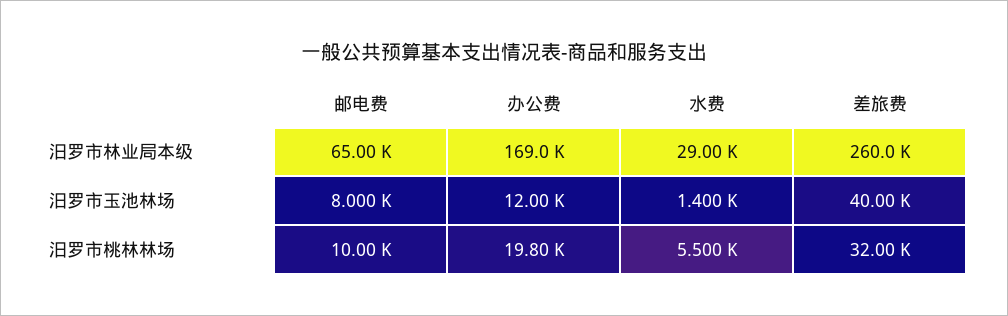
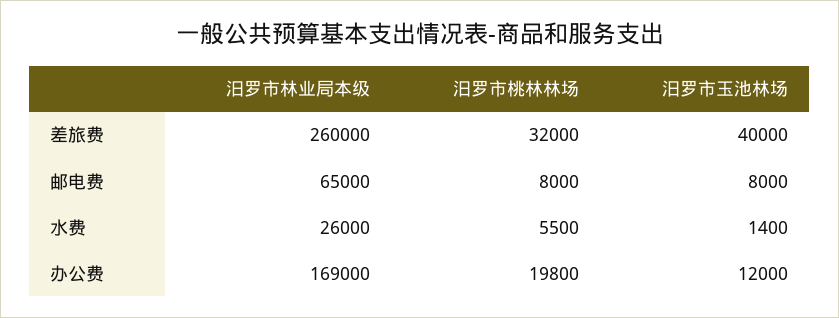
水费, 汨罗市林业局本级: 29000 -> 26000
邮电费, 汨罗市桃林林场: 10000 -> 8000

